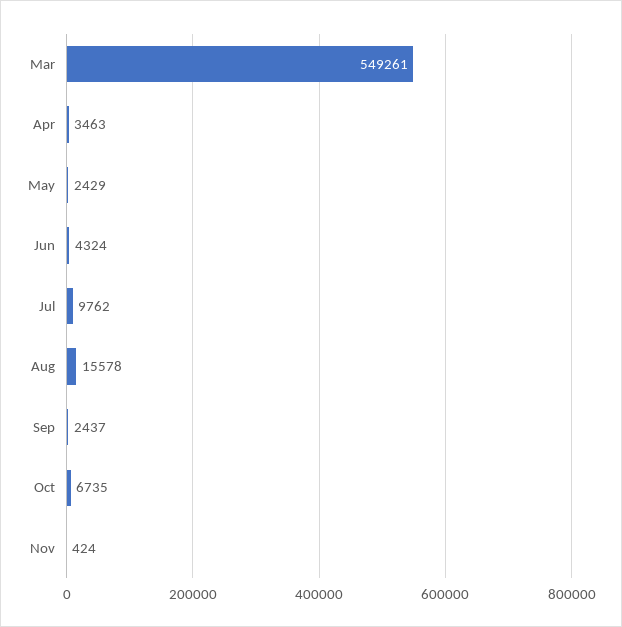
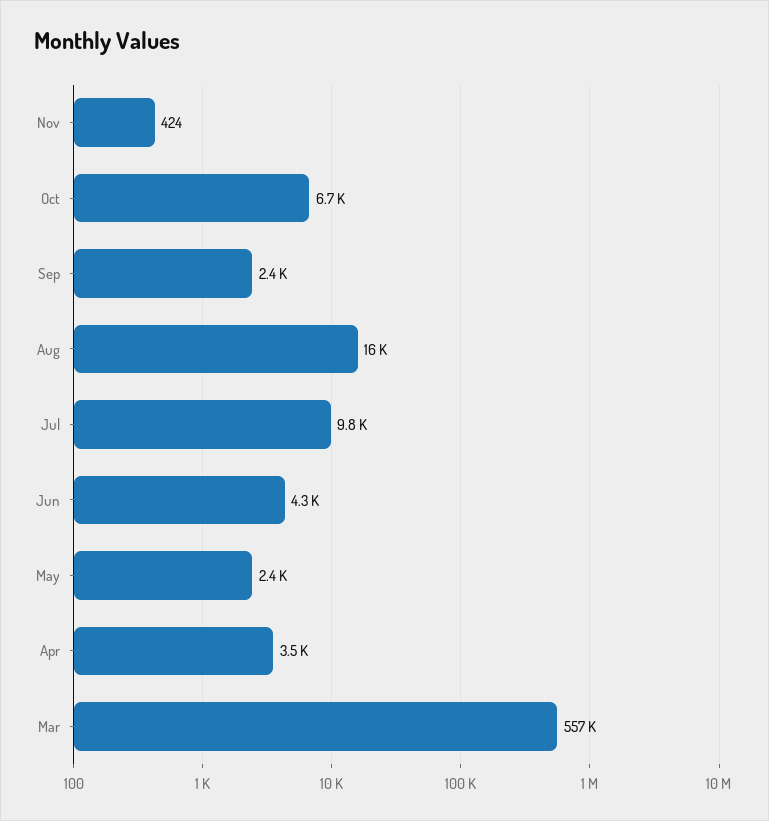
Mar: 549261 -> 557000

